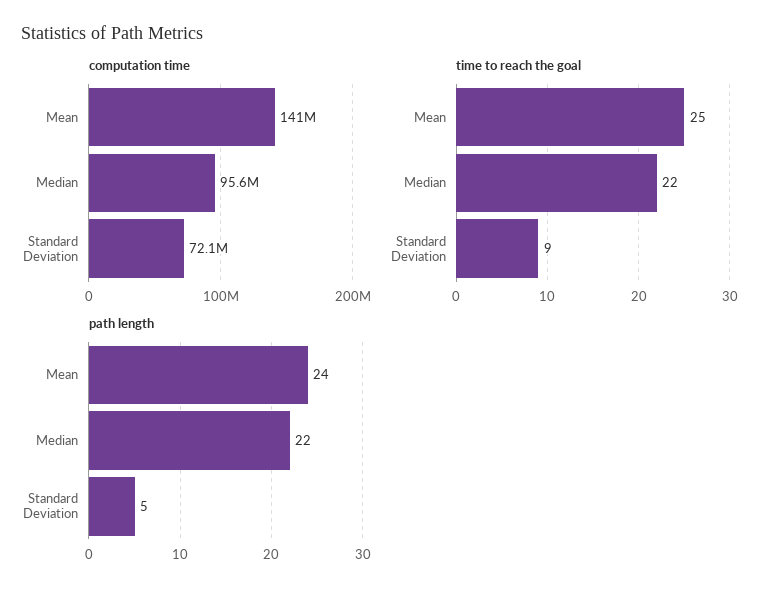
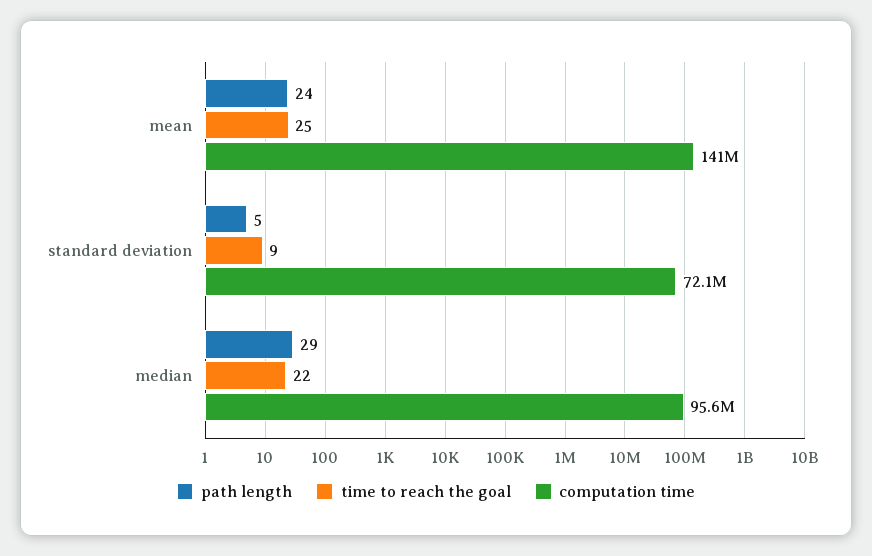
path length, Median: 22 -> 29

